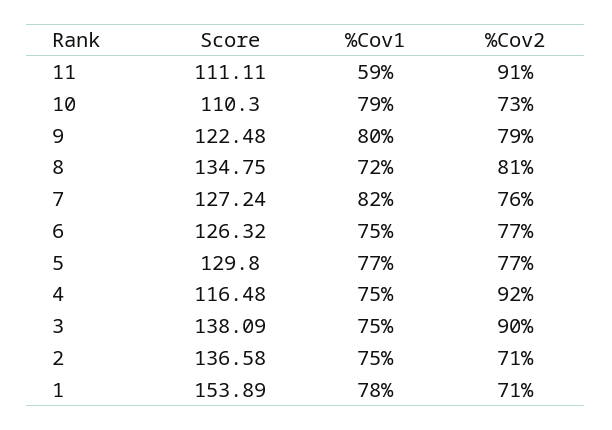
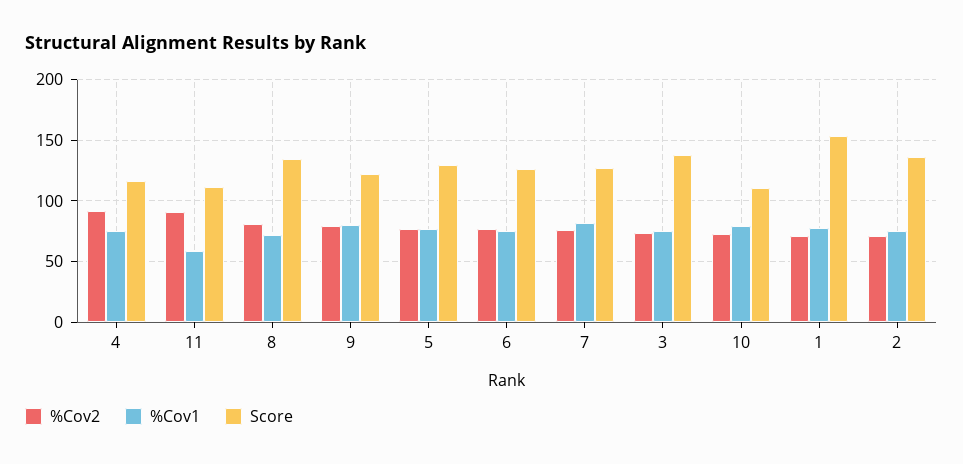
%Cov2, 3: 90 -> 75

